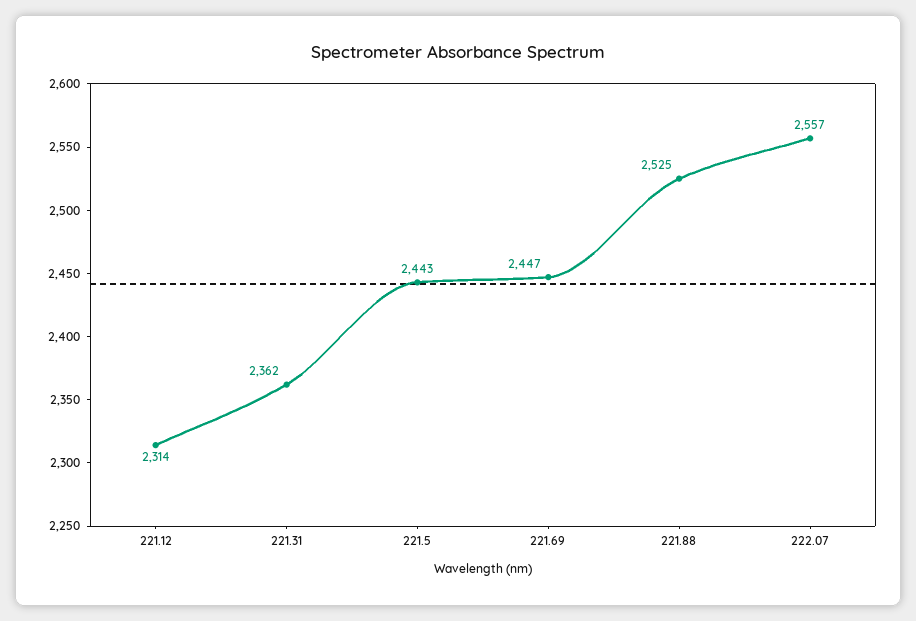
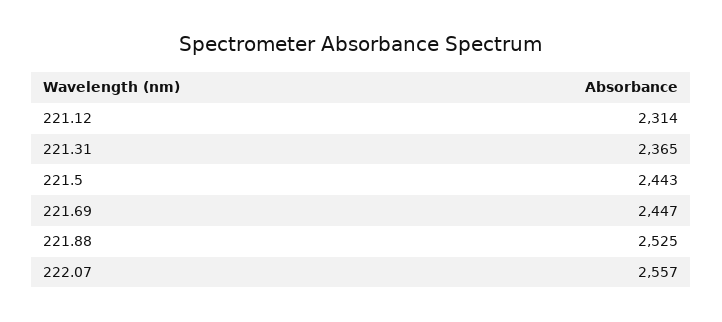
221.31: 2362 -> 2365

